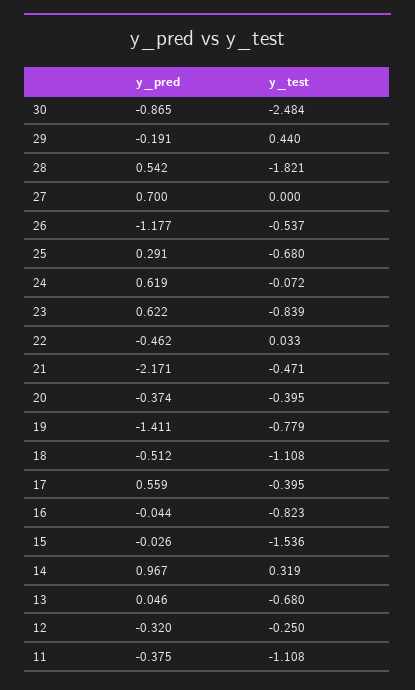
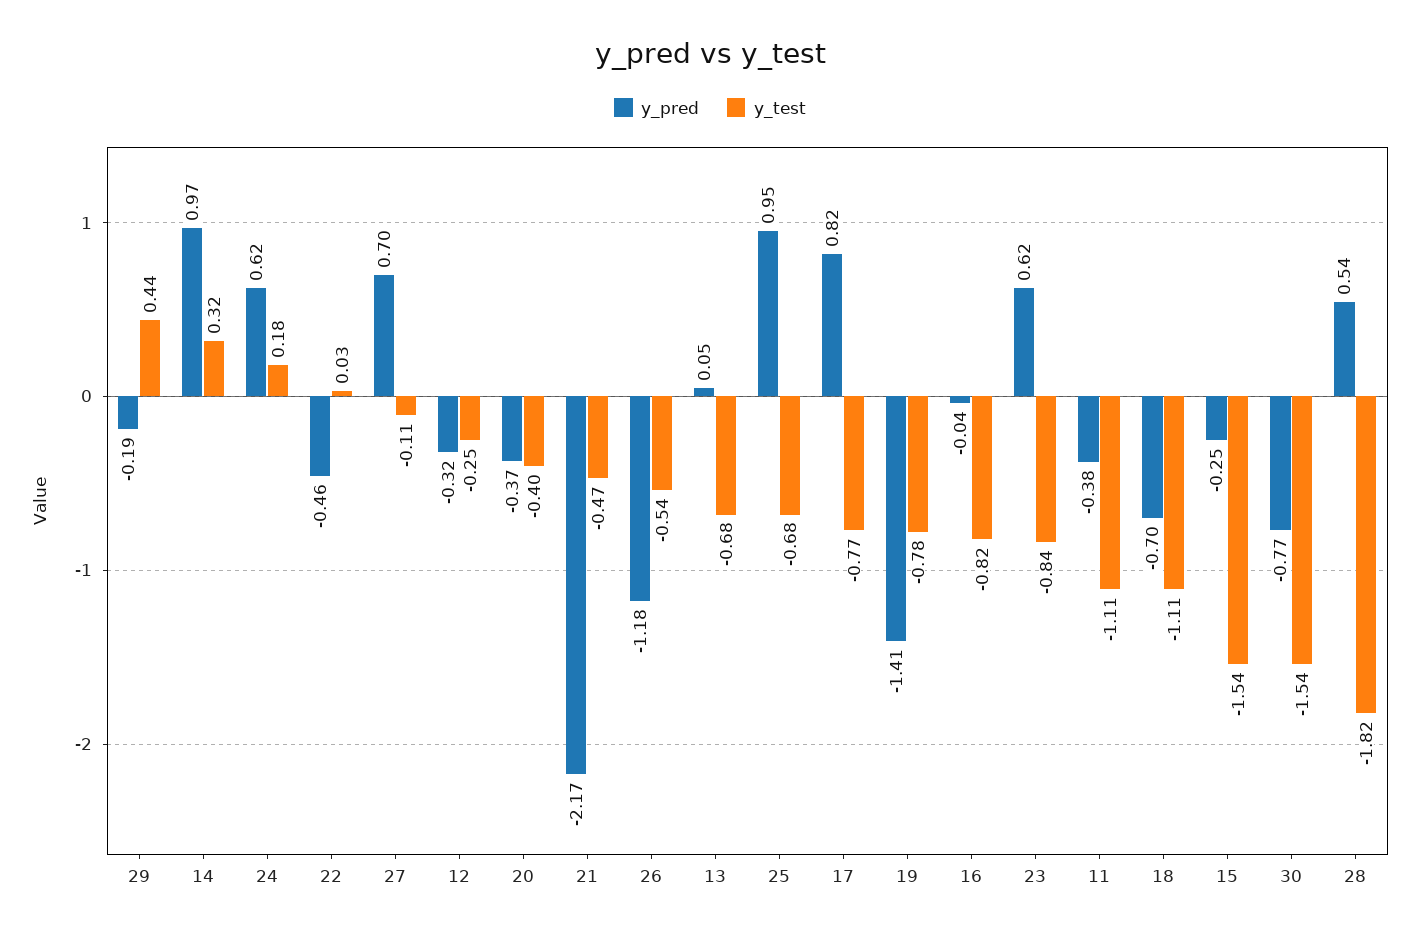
y_pred, 30: -0.865 -> -0.77
y_test, 30: -2.484 -> -1.54
y_test, 27: 0 -> -0.11
y_pred, 25: 0.291 -> 0.95
y_test, 24: -0.072 -> 0.18
y_pred, 18: -0.512 -> -0.7
y_pred, 17: 0.559 -> 0.82
y_test, 17: -0.395 -> -0.77
y_pred, 15: -0.026 -> -0.25

